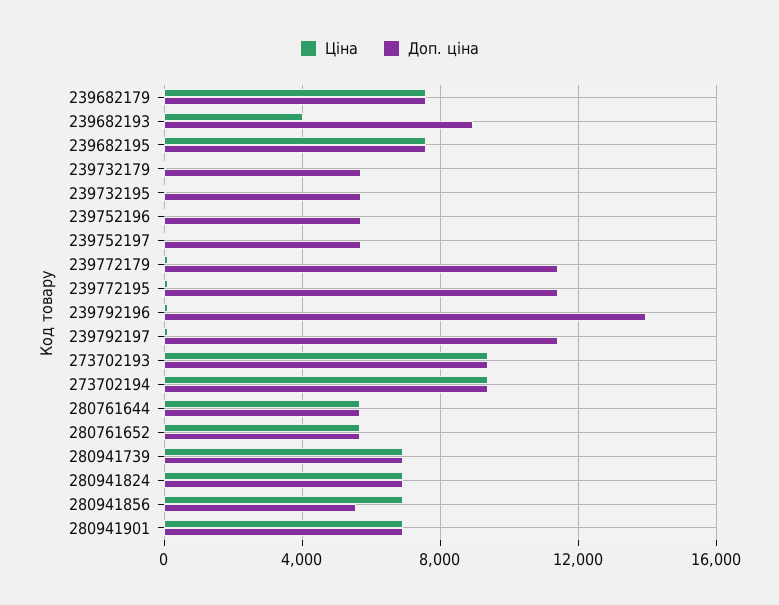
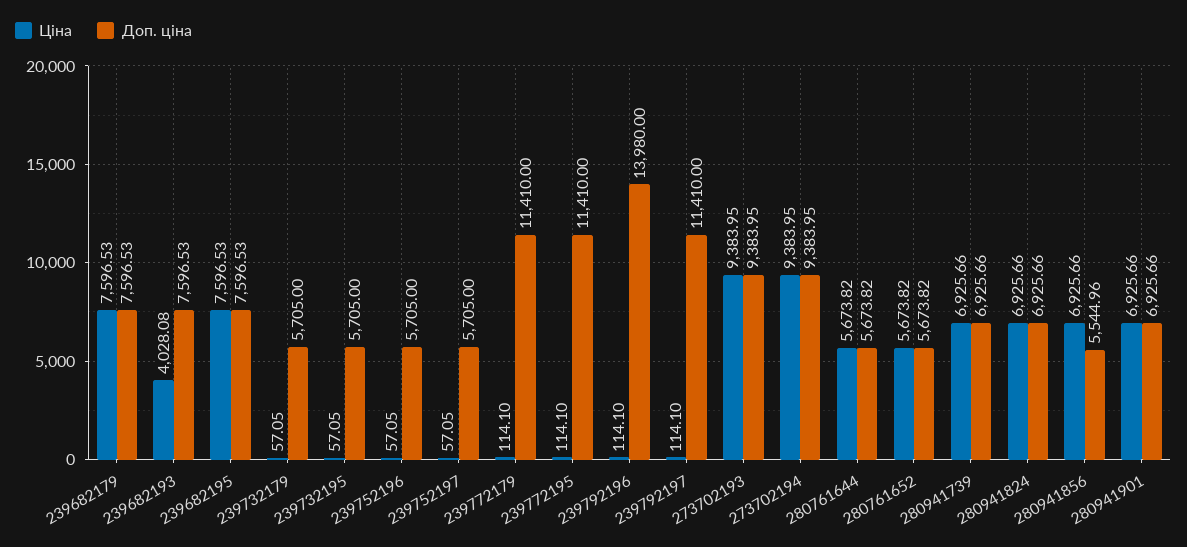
Доп. ціна, 239682193: 9000 -> 7596.53

